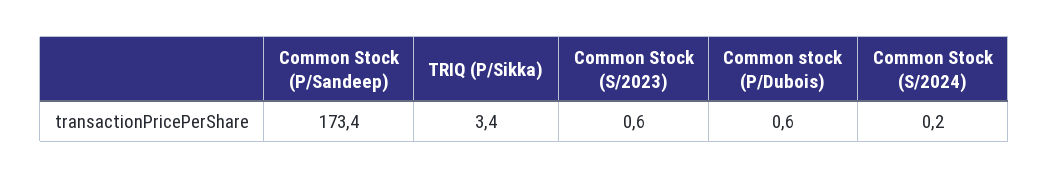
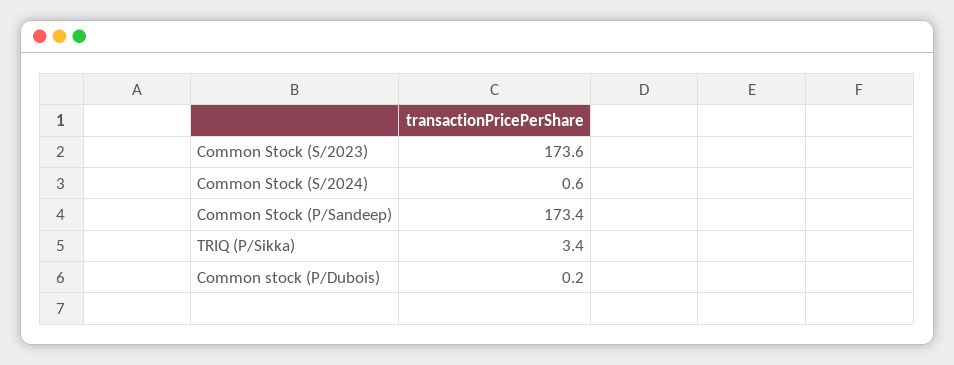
Common Stock (S/2023): 0.6 -> 173.6
Common stock (P/Dubois): 0.6 -> 0.2
Common Stock (S/2024): 0.2 -> 0.6

